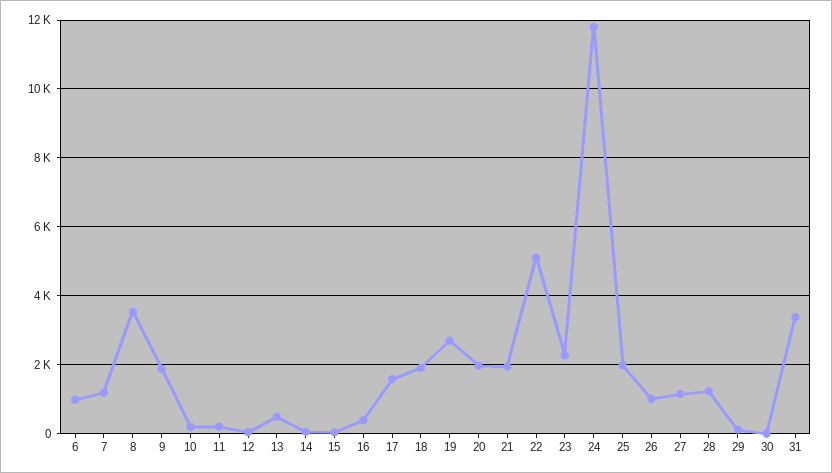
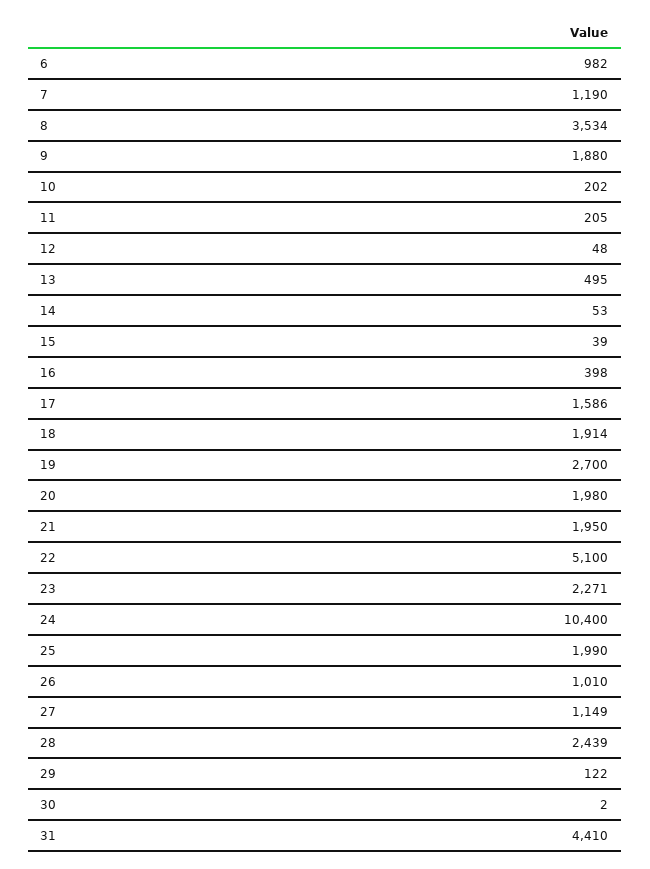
24: 11800 -> 10400
28: 1200 -> 2439
31: 3400 -> 4410

